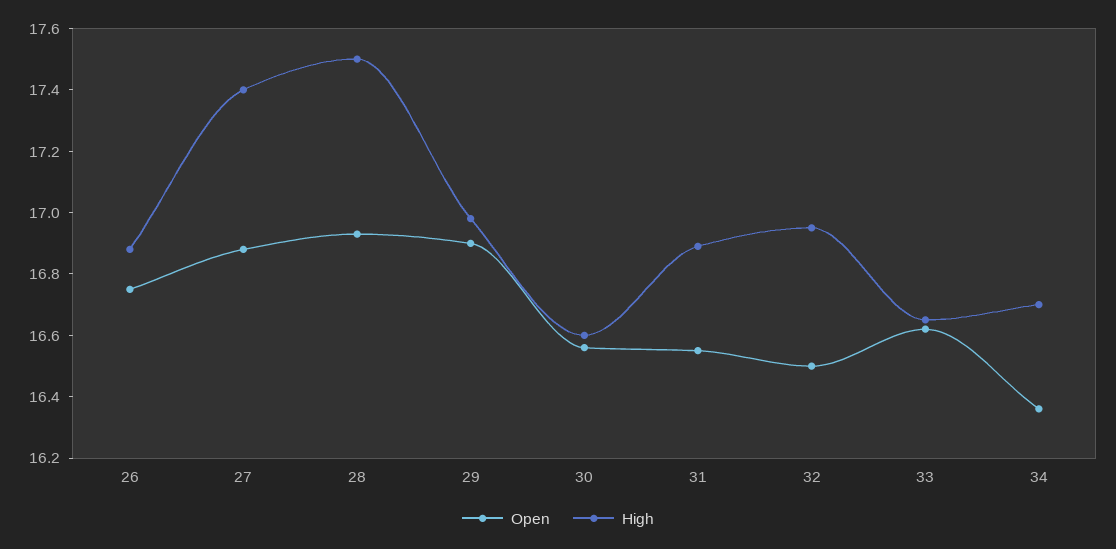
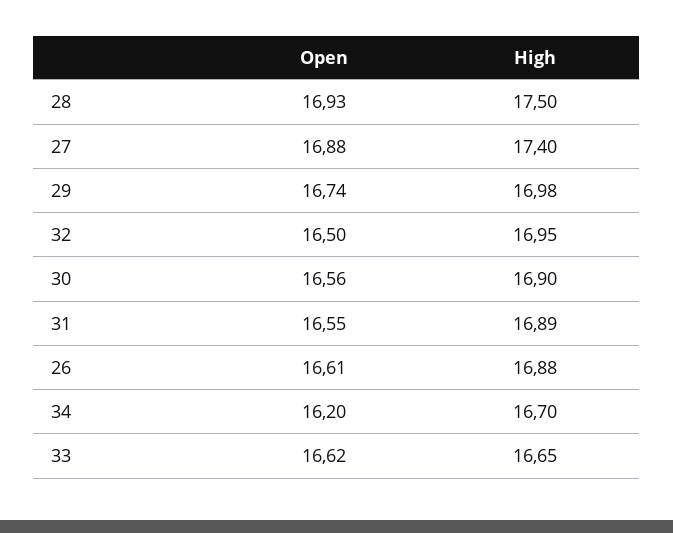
Open, 26: 16.75 -> 16.61
Open, 29: 16.9 -> 16.74
High, 30: 16.6 -> 16.9
Open, 34: 16.35 -> 16.2

